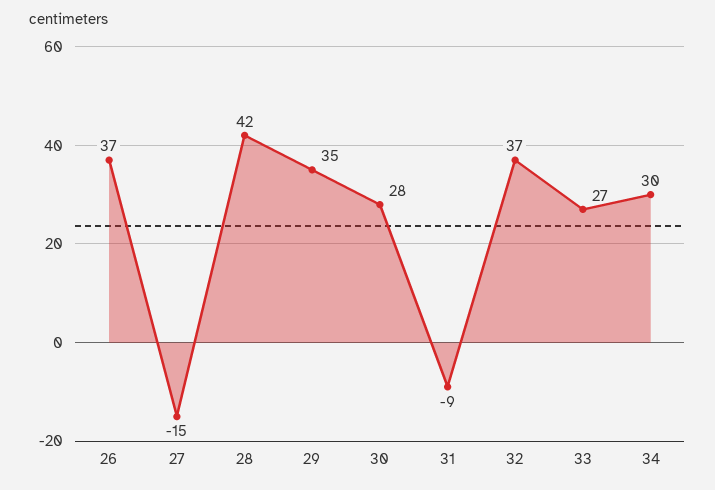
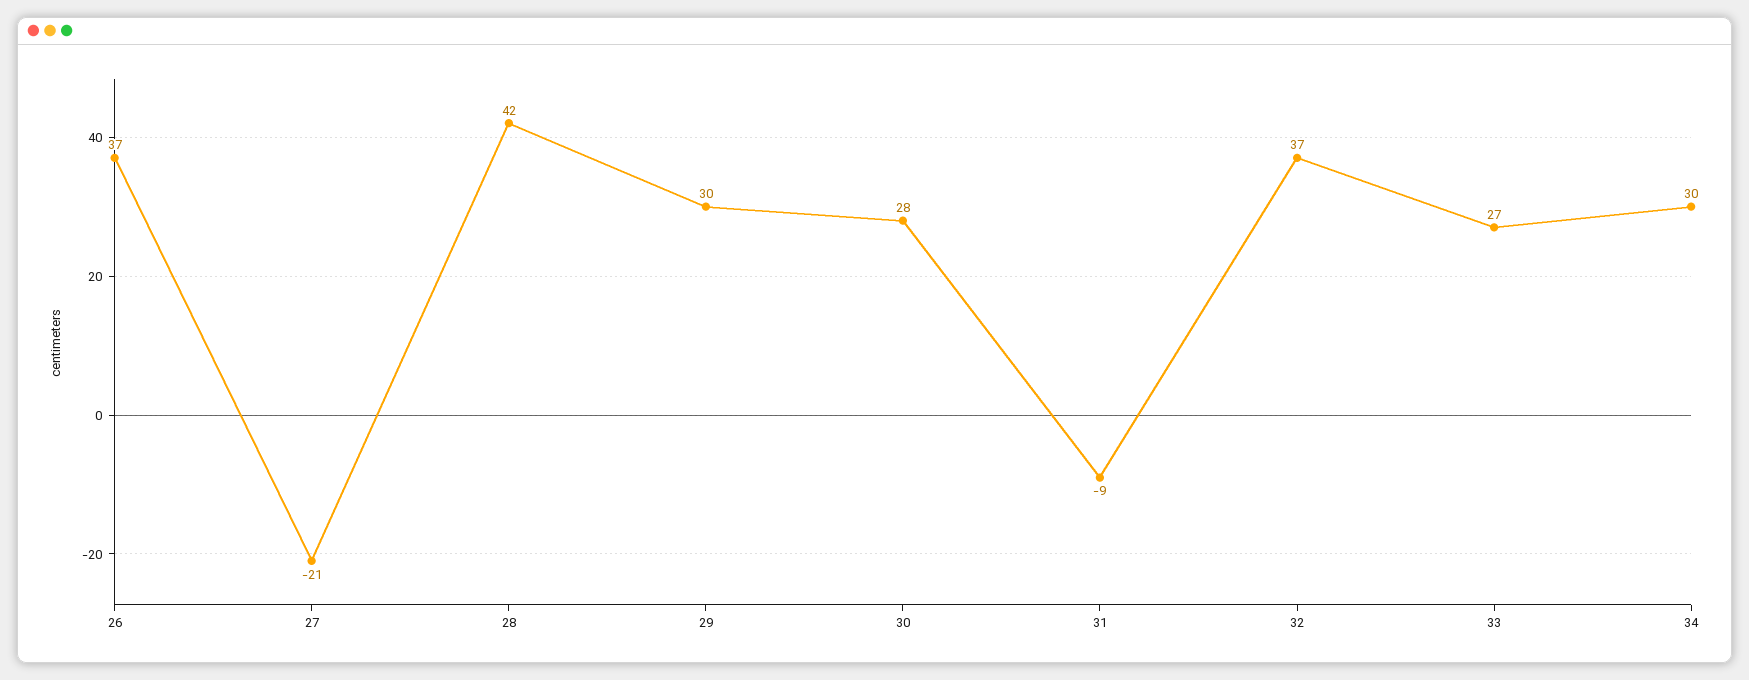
27: -15 -> -21
29: 35 -> 30

